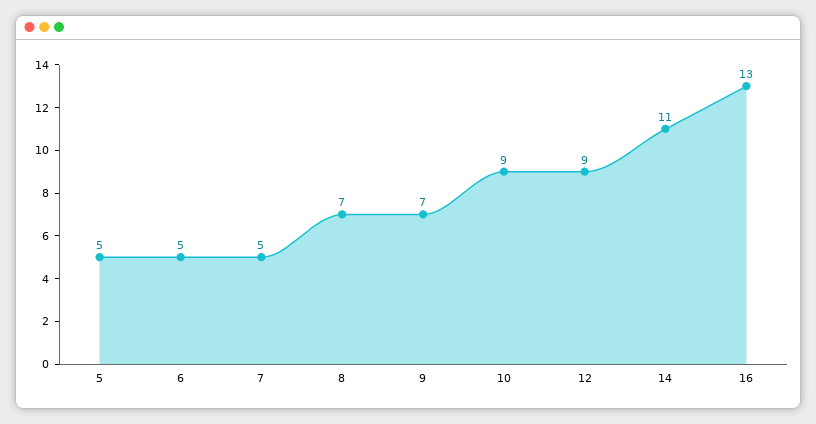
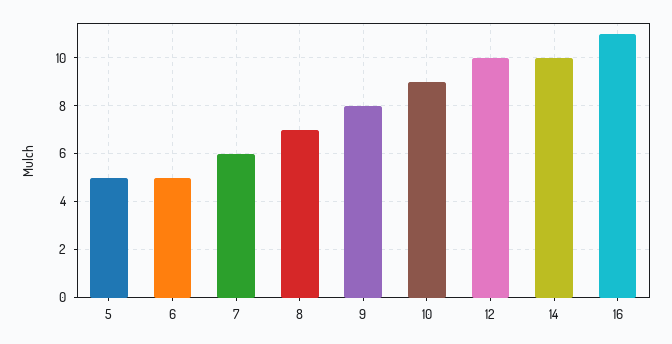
7: 5 -> 6
9: 7 -> 8
12: 9 -> 10
14: 11 -> 10
16: 13 -> 11

